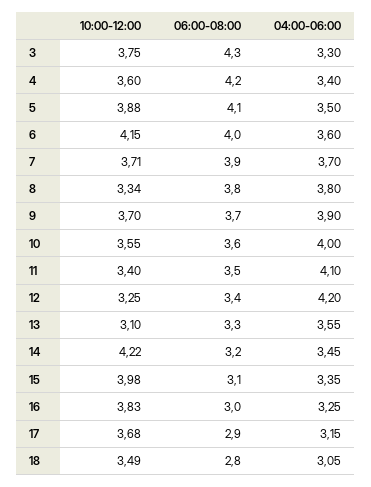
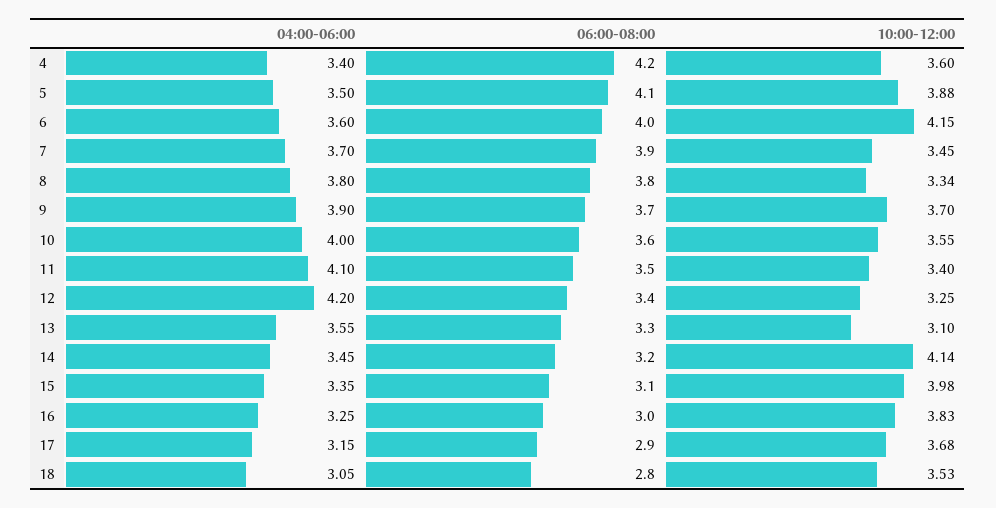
10:00-12:00, 3: 3.75 -> none
06:00-08:00, 3: 4.3 -> none
04:00-06:00, 3: 3.3 -> none
10:00-12:00, 7: 3.71 -> 3.45
10:00-12:00, 14: 4.22 -> 4.14
10:00-12:00, 18: 3.49 -> 3.53

